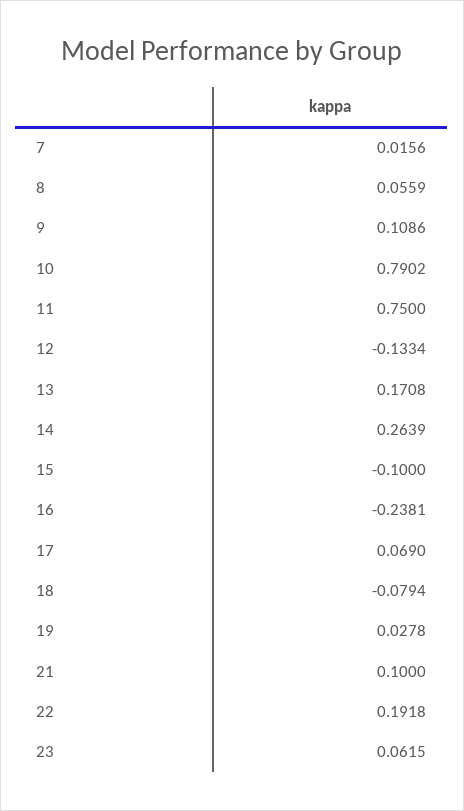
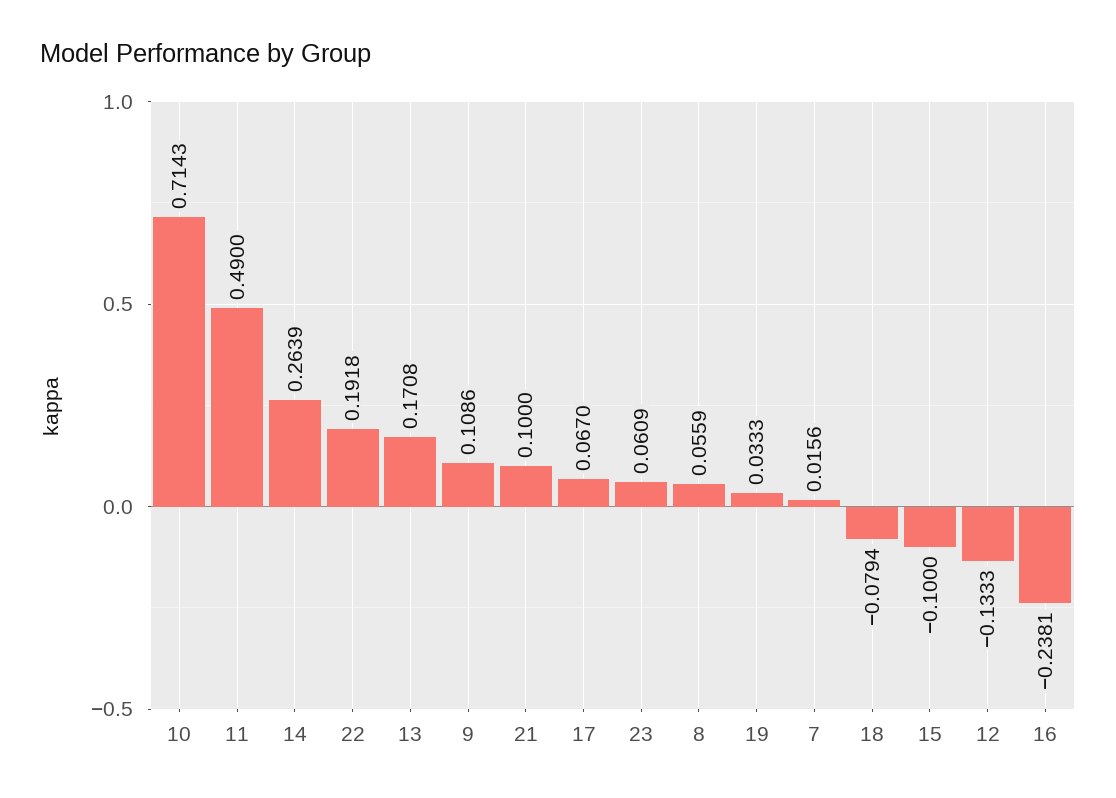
10: 0.7902 -> 0.7143
11: 0.75 -> 0.49
12: -0.1334 -> -0.1333
17: 0.069 -> 0.067
19: 0.0278 -> 0.0333
23: 0.0615 -> 0.0609

